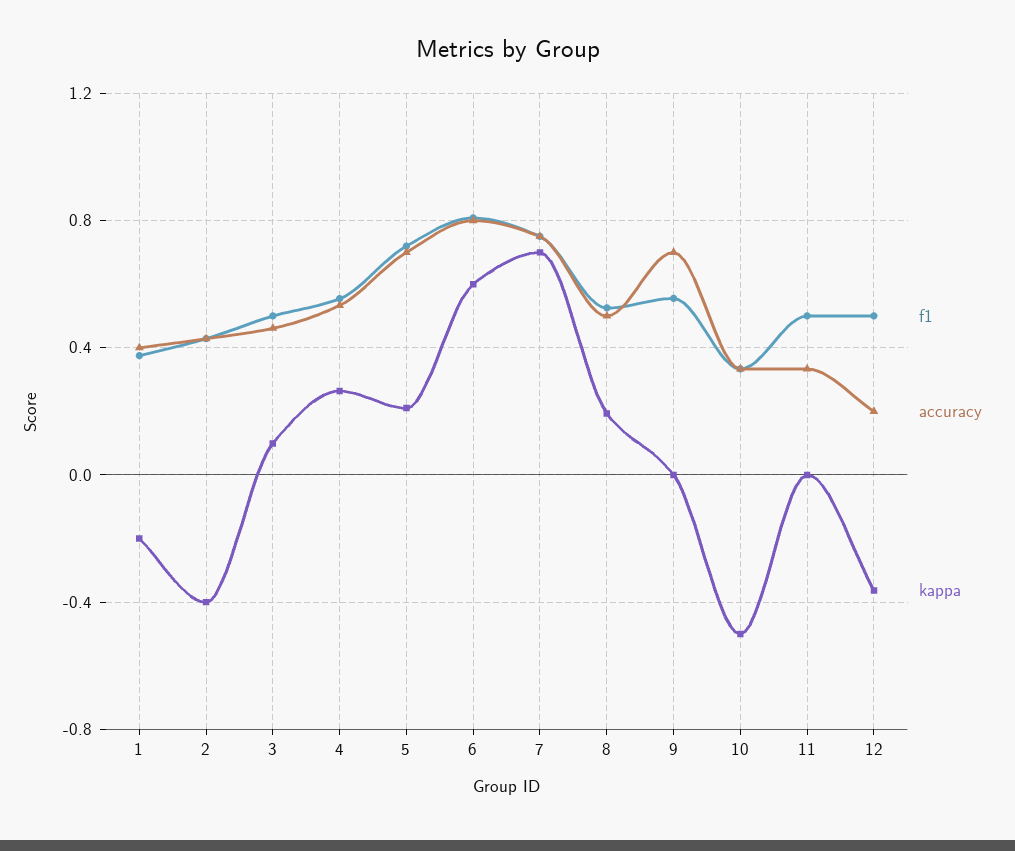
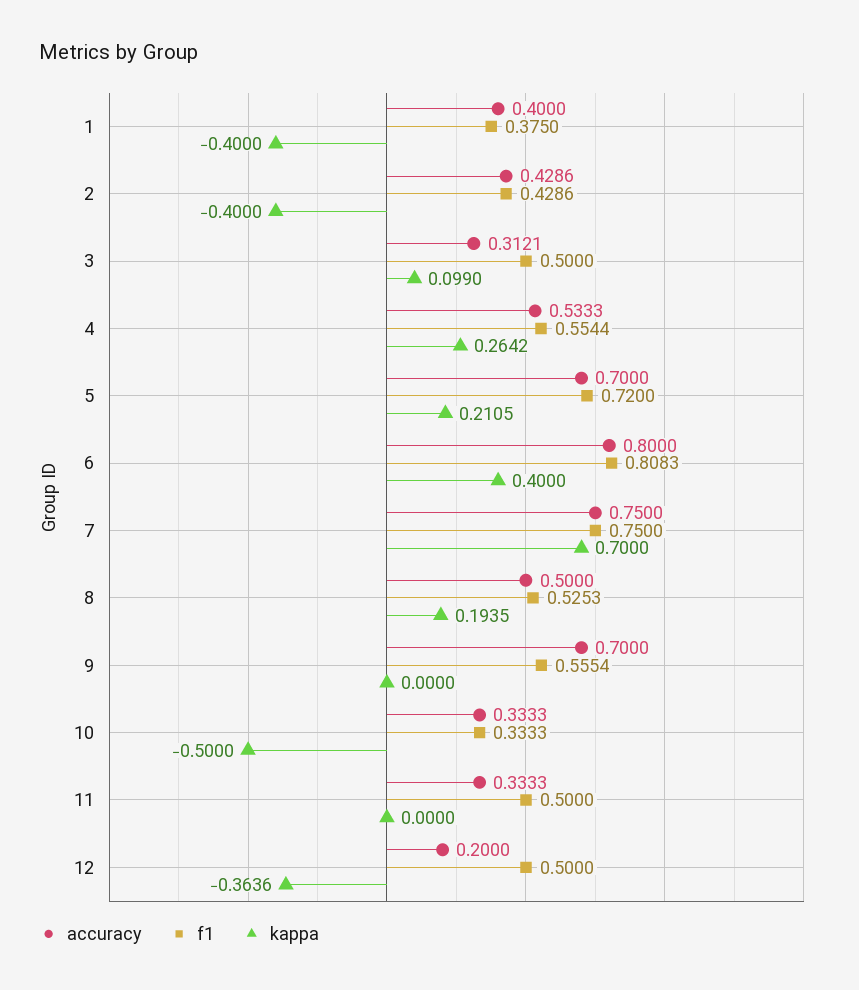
kappa, 1: -0.2 -> -0.4
accuracy, 3: 0.45 -> 0.3121
kappa, 6: 0.6 -> 0.4

